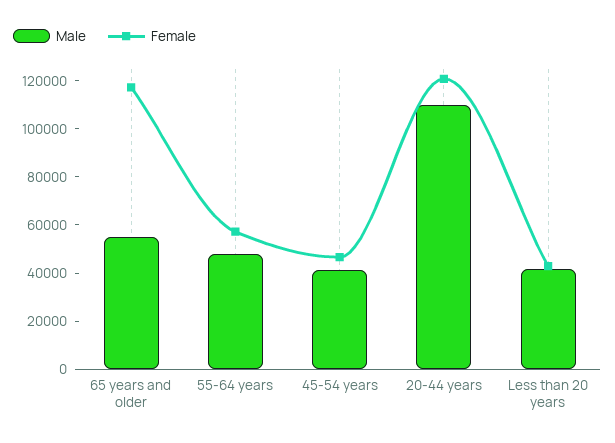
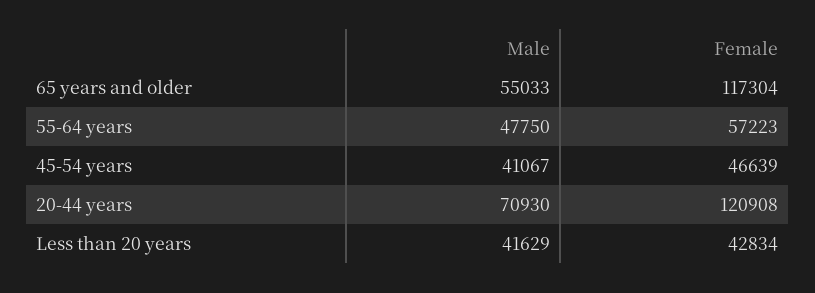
Male, 20-44 years: 110000 -> 70930

